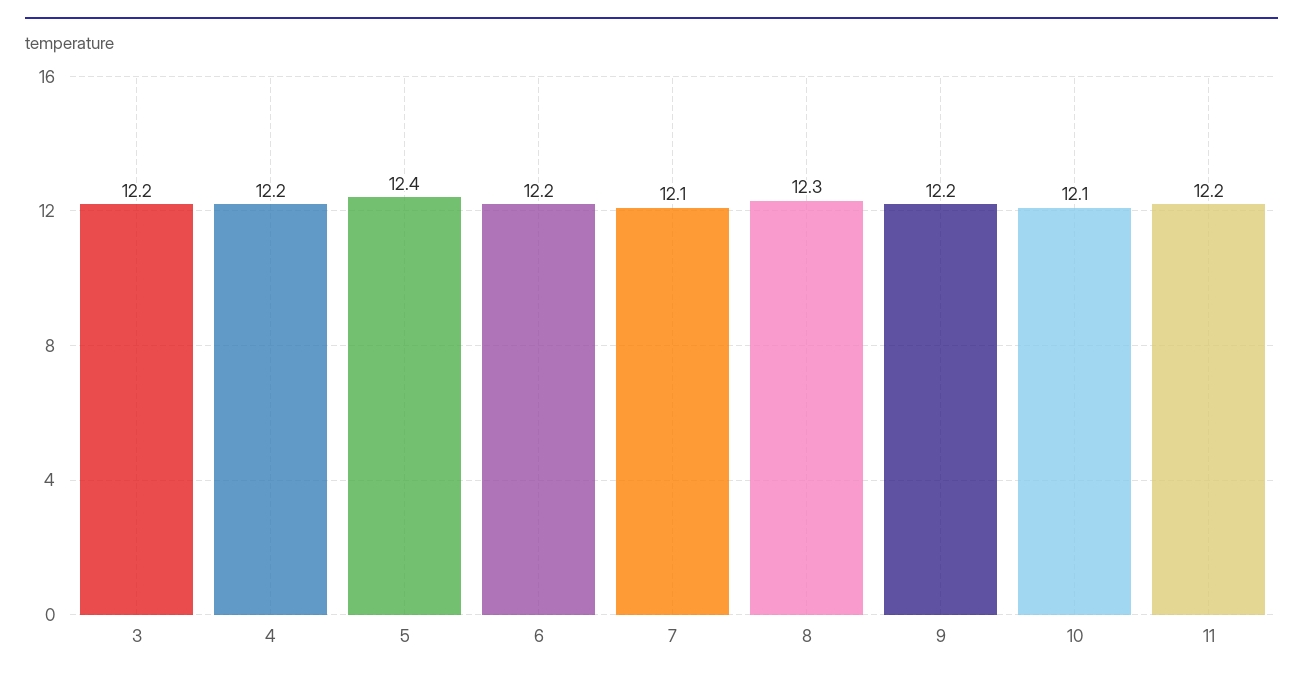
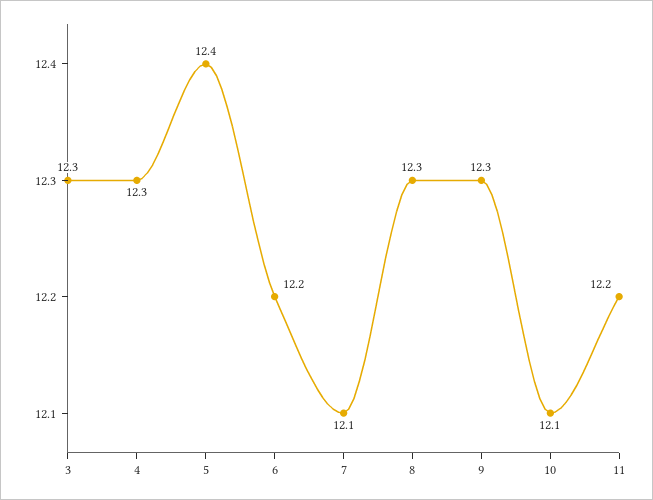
3: 12.2 -> 12.3
4: 12.2 -> 12.3
9: 12.2 -> 12.3

